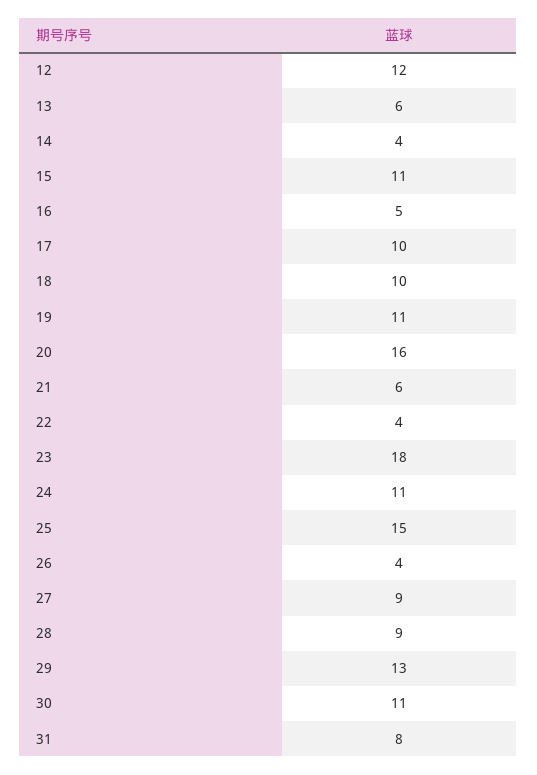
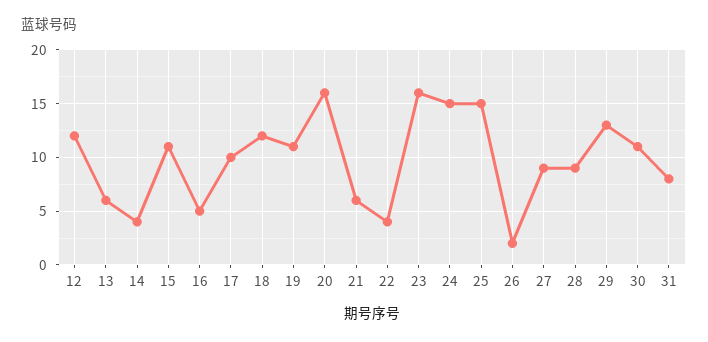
18: 10 -> 12
23: 18 -> 16
24: 11 -> 15
26: 4 -> 2

